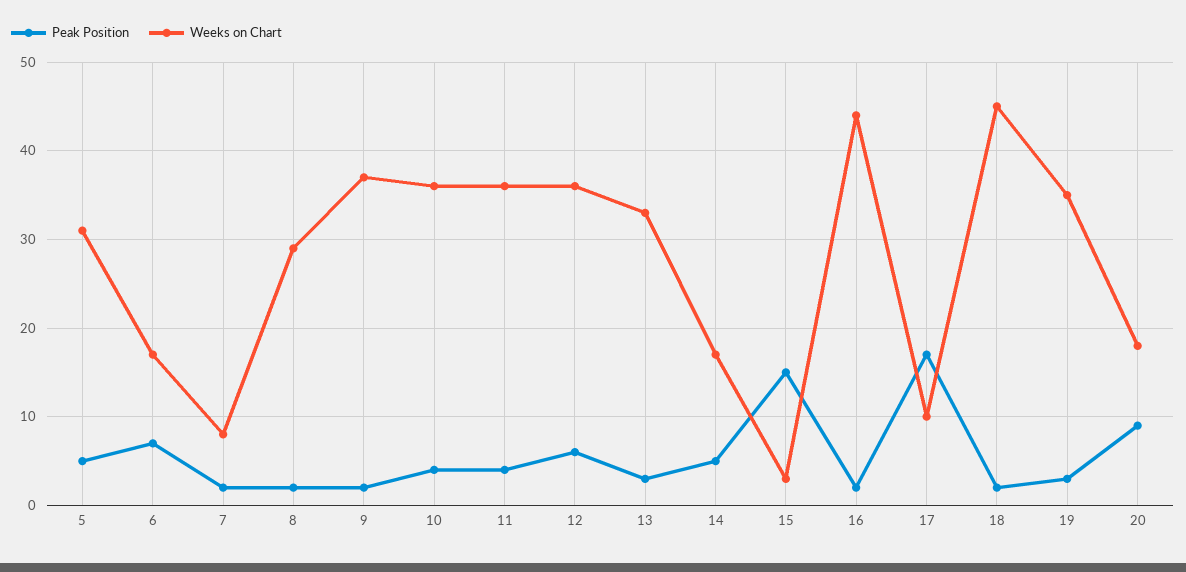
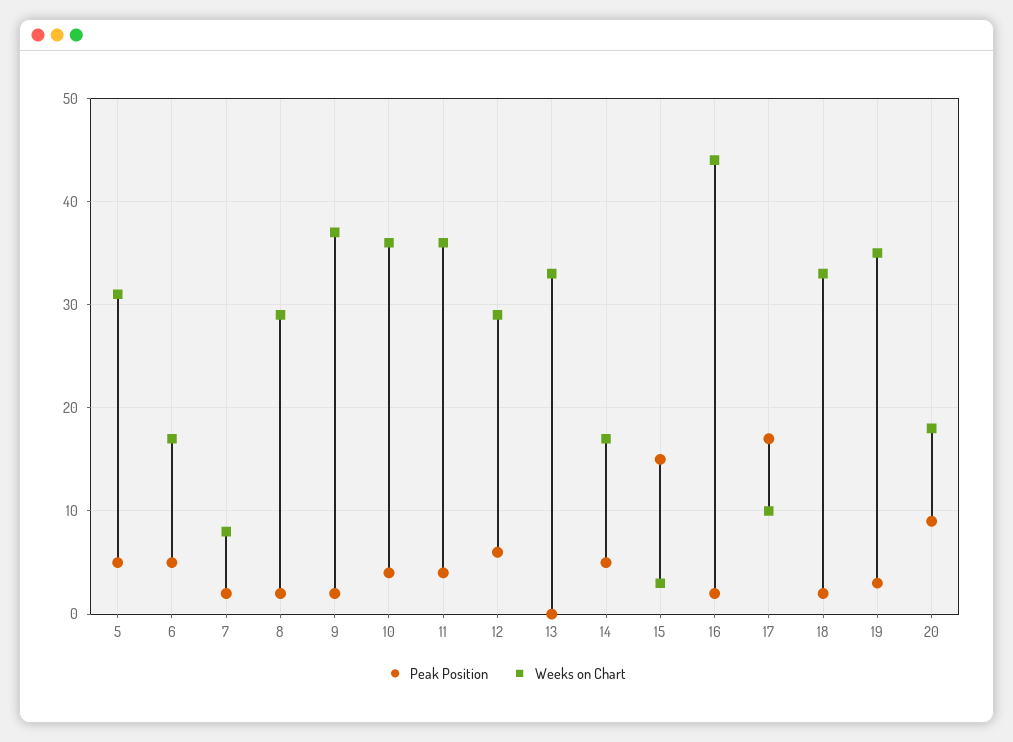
Peak Position, 6: 7 -> 5
Weeks on Chart, 12: 36 -> 29
Peak Position, 13: 3 -> 0
Weeks on Chart, 18: 45 -> 33

